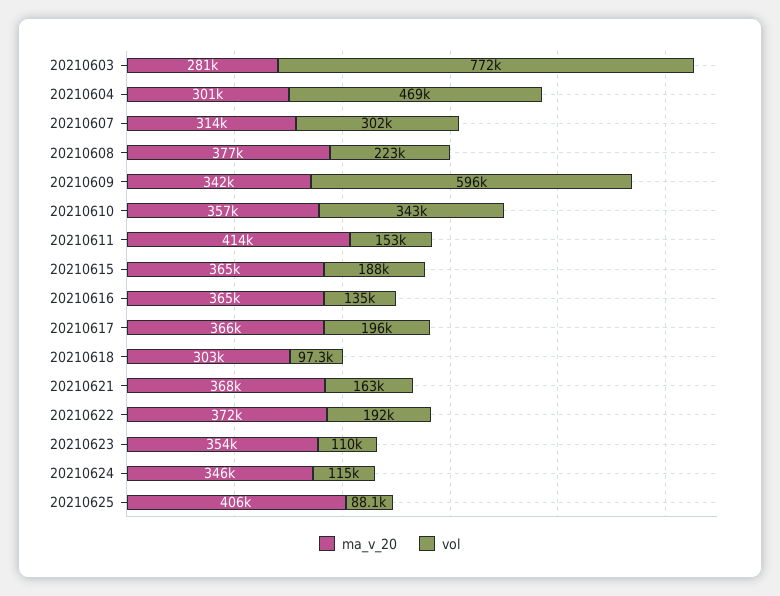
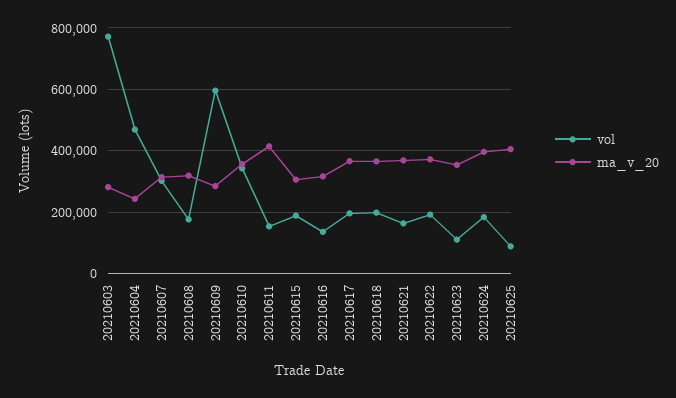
ma_v_20, 20210604: 301000 -> 240000
ma_v_20, 20210608: 377000 -> 320000
vol, 20210608: 223000 -> 180000
ma_v_20, 20210609: 342000 -> 280000
ma_v_20, 20210615: 365000 -> 300000
ma_v_20, 20210616: 365000 -> 320000
ma_v_20, 20210618: 303000 -> 360000
vol, 20210618: 97300 -> 200000
ma_v_20, 20210624: 346000 -> 400000
vol, 20210624: 115000 -> 180000

